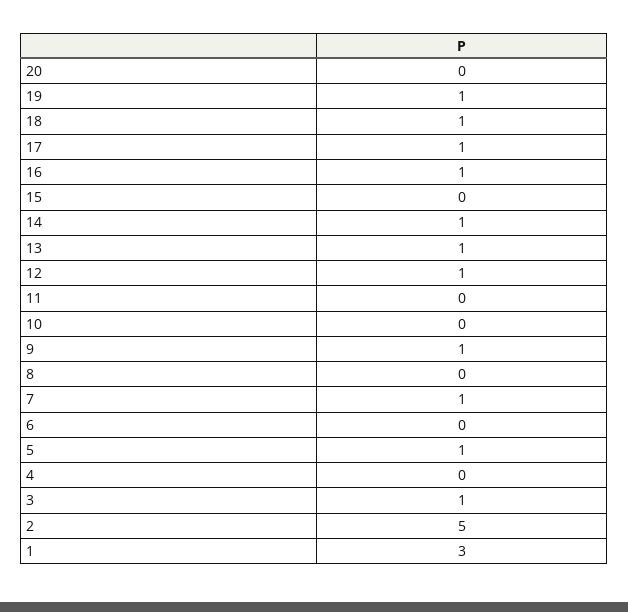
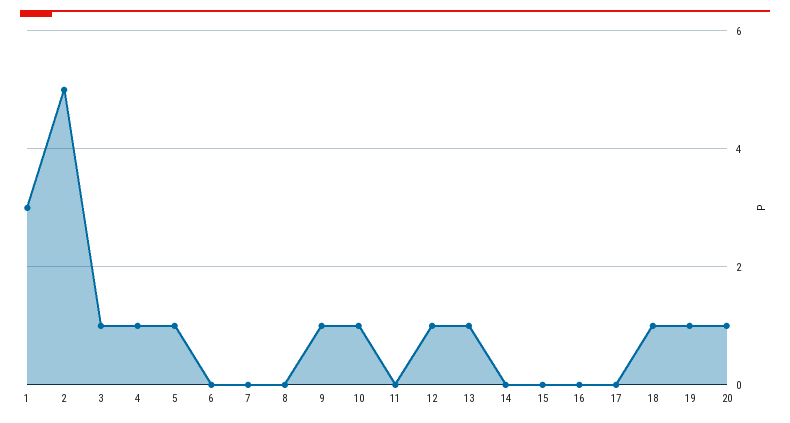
20: 0 -> 1
17: 1 -> 0
16: 1 -> 0
14: 1 -> 0
10: 0 -> 1
7: 1 -> 0
4: 0 -> 1

